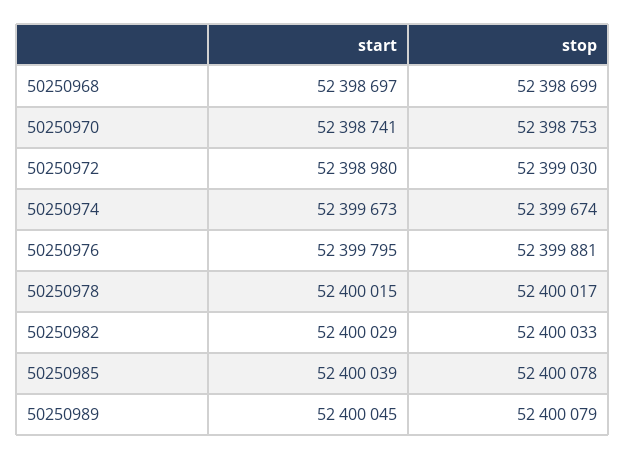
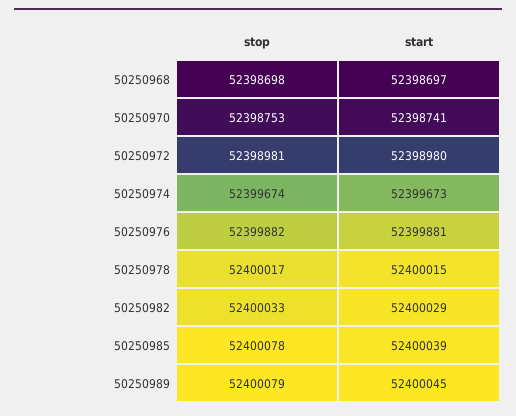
stop, 50250968: 52398699 -> 52398698
stop, 50250972: 52399030 -> 52398981
start, 50250976: 52399795 -> 52399881
stop, 50250976: 52399881 -> 52399882

